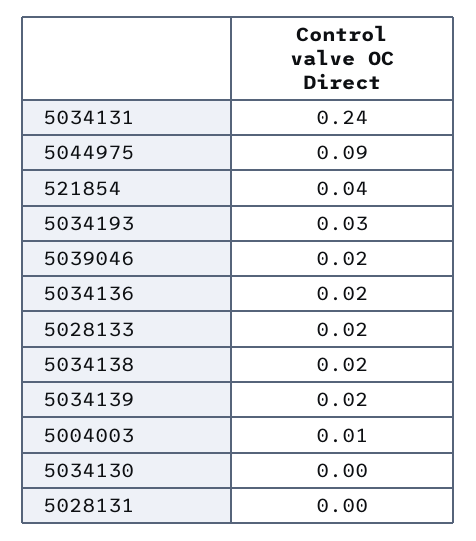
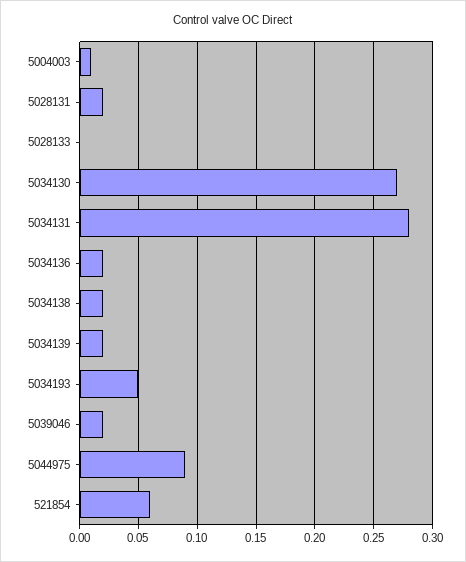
5034131: 0.24 -> 0.28
521854: 0.04 -> 0.06
5034193: 0.03 -> 0.05
5028133: 0.02 -> 0
5034130: 0 -> 0.27
5028131: 0 -> 0.02

